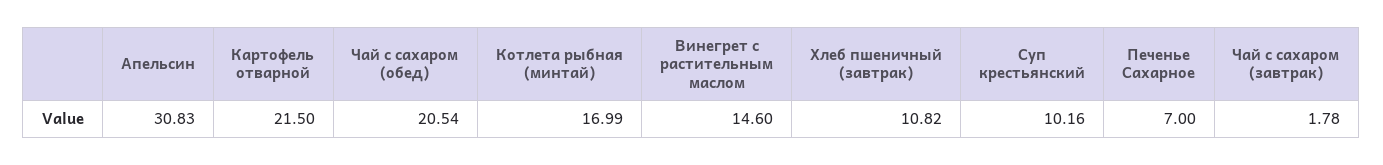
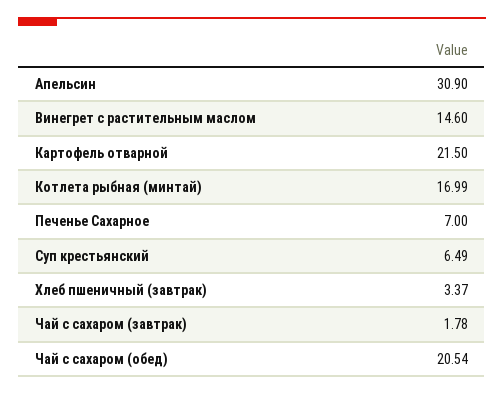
Апельсин: 30.83 -> 30.9
Хлеб пшеничный (завтрак): 10.82 -> 3.37
Суп крестьянский: 10.16 -> 6.49

